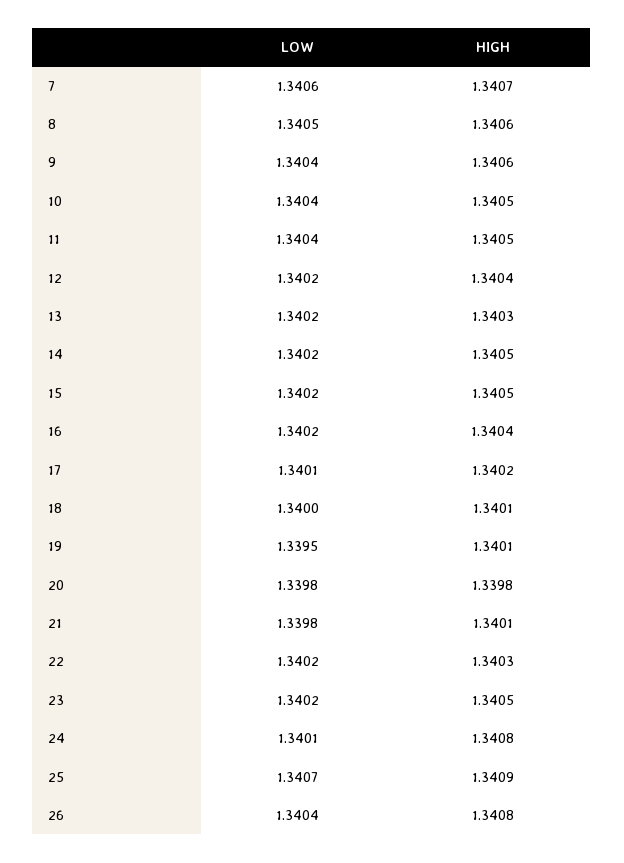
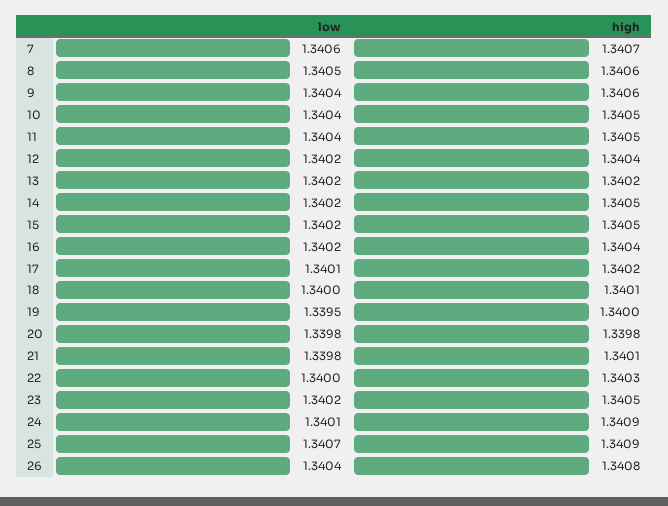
HIGH, 13: 1.3403 -> 1.3402
HIGH, 19: 1.3401 -> 1.34
LOW, 22: 1.3402 -> 1.34
HIGH, 24: 1.3408 -> 1.3409

